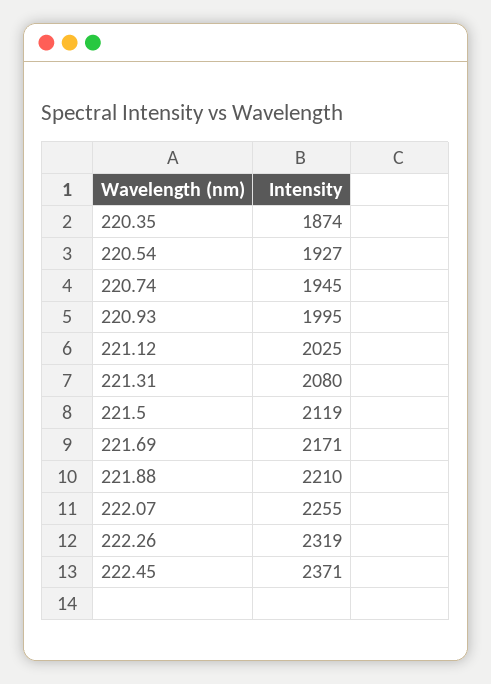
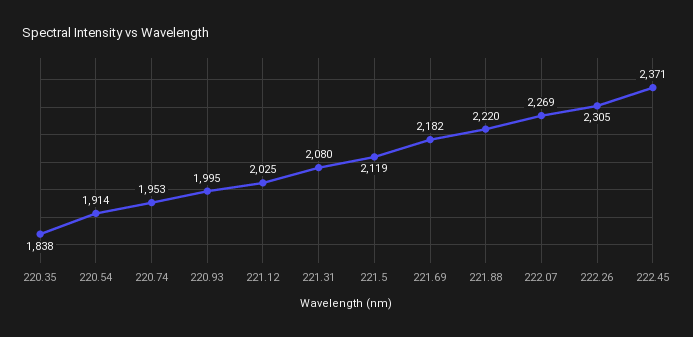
220.35: 1874 -> 1838
220.54: 1927 -> 1914
220.74: 1945 -> 1953
221.69: 2171 -> 2182
221.88: 2210 -> 2220
222.07: 2255 -> 2269
222.26: 2319 -> 2305

